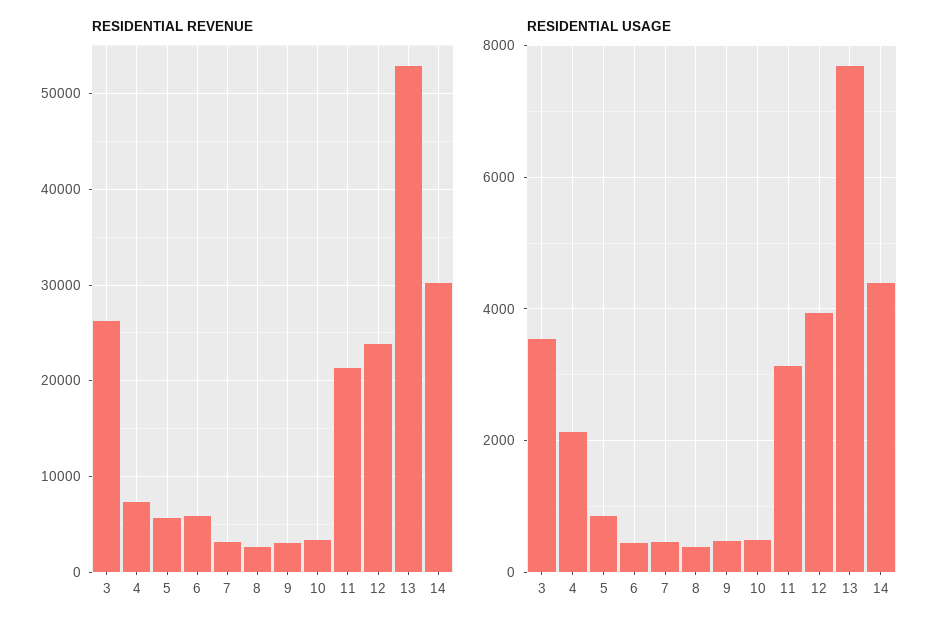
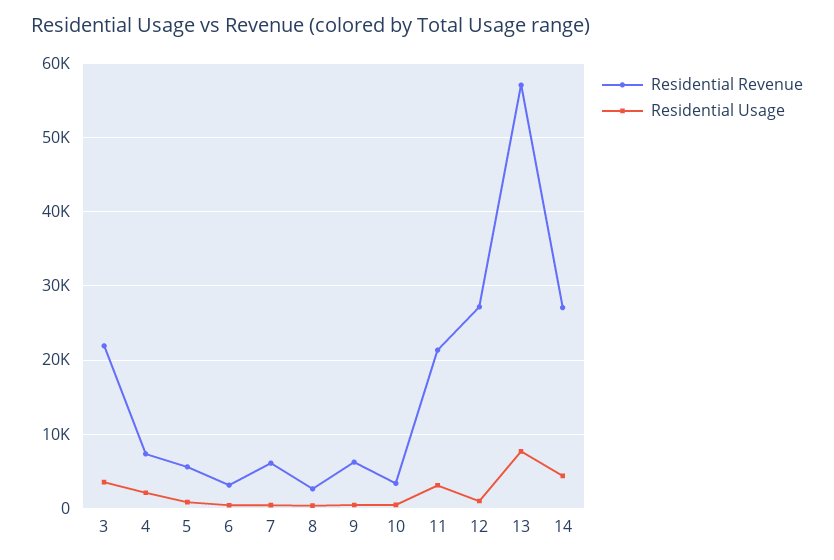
RESIDENTIAL REVENUE, 3: 26000 -> 22000
RESIDENTIAL REVENUE, 6: 6000 -> 3000
RESIDENTIAL REVENUE, 7: 3000 -> 6000
RESIDENTIAL REVENUE, 9: 3000 -> 6000
RESIDENTIAL REVENUE, 12: 24000 -> 27000
RESIDENTIAL REVENUE, 13: 53000 -> 57000
RESIDENTIAL REVENUE, 14: 30000 -> 27000
RESIDENTIAL USAGE, 12: 4000 -> 1000

